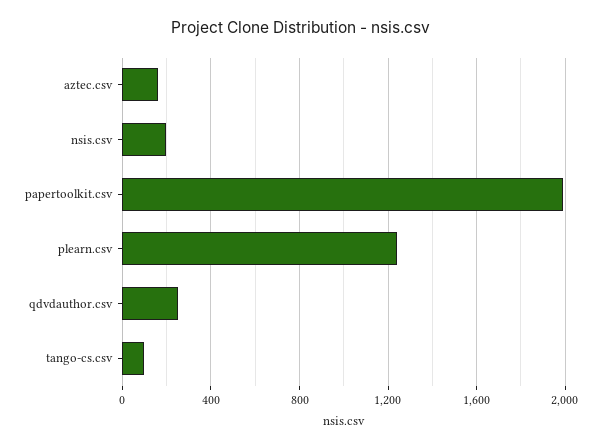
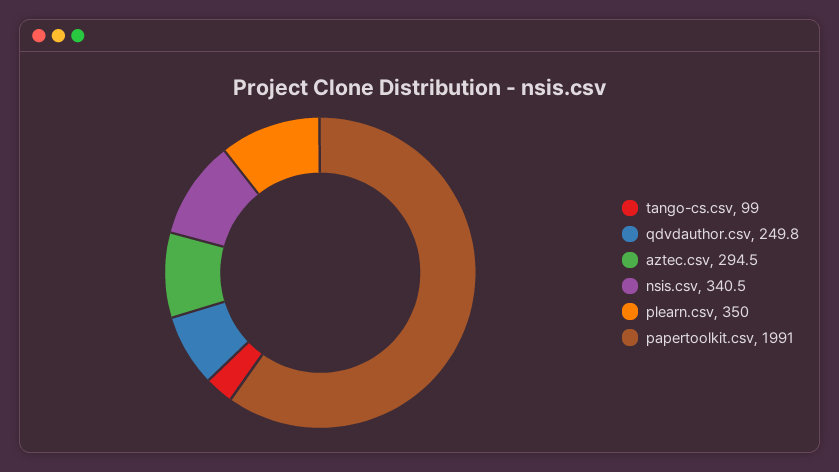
aztec.csv: 150 -> 294.5
nsis.csv: 200 -> 340.5
plearn.csv: 1250 -> 350

